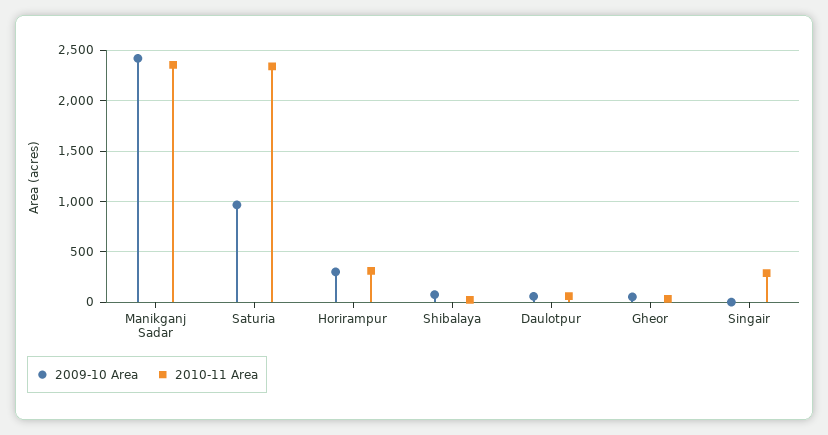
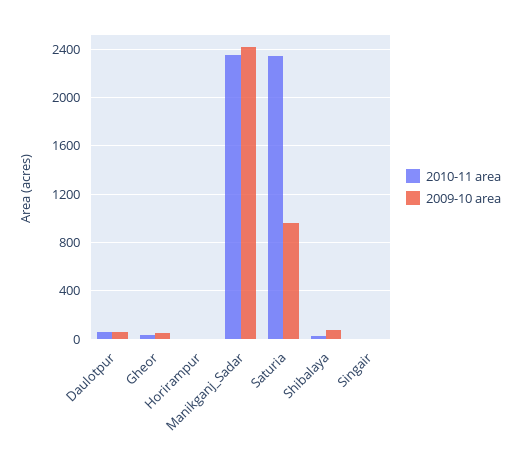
2009-10 Area, Horirampur: 300 -> 0
2010-11 Area, Horirampur: 300 -> 0
2010-11 Area, Singair: 300 -> 0

